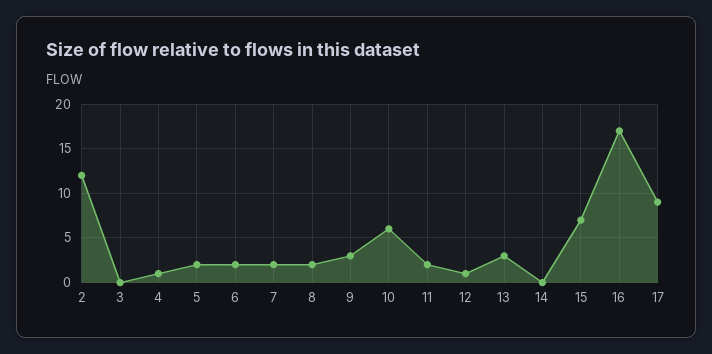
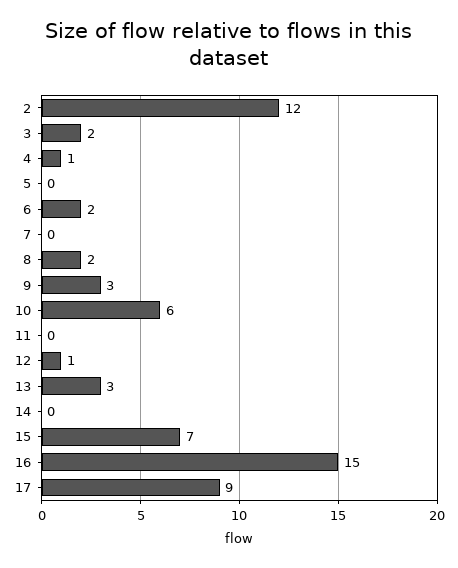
3: 0 -> 2
5: 2 -> 0
7: 2 -> 0
11: 2 -> 0
16: 17 -> 15

